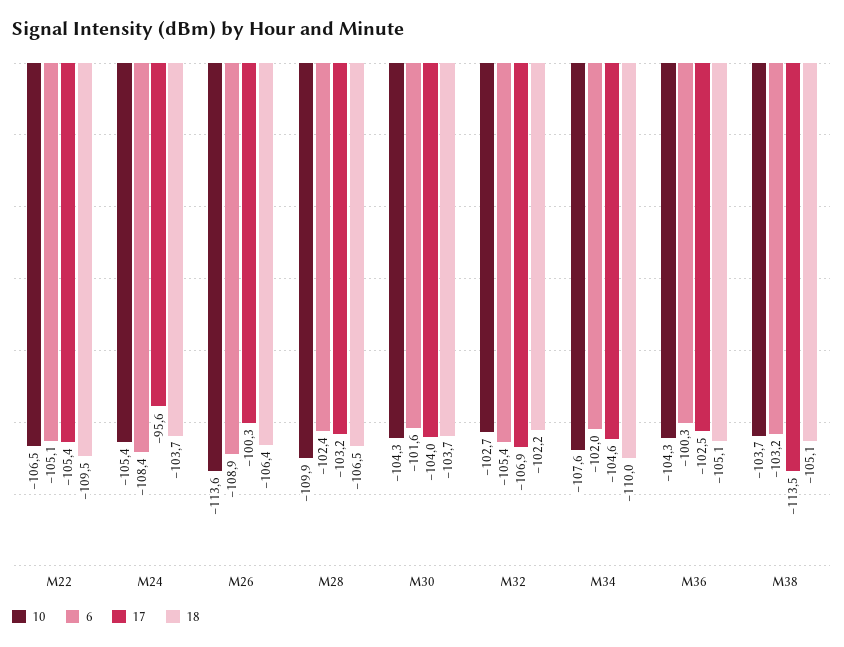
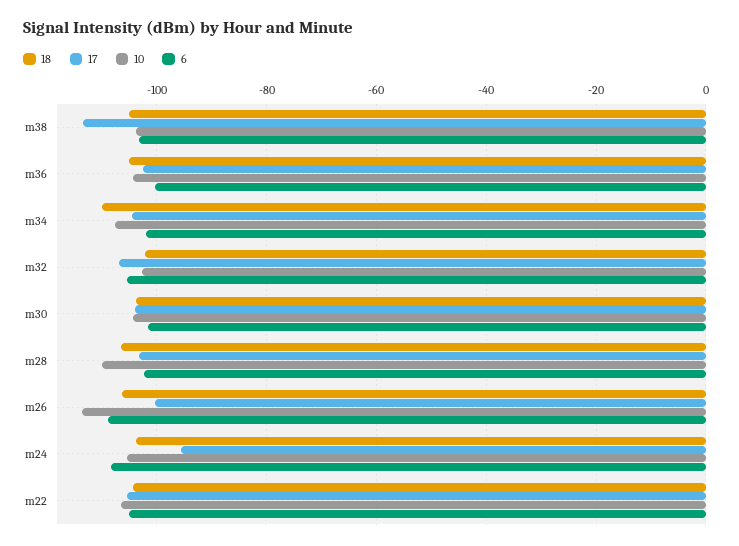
18, M22: -109.5 -> -104

